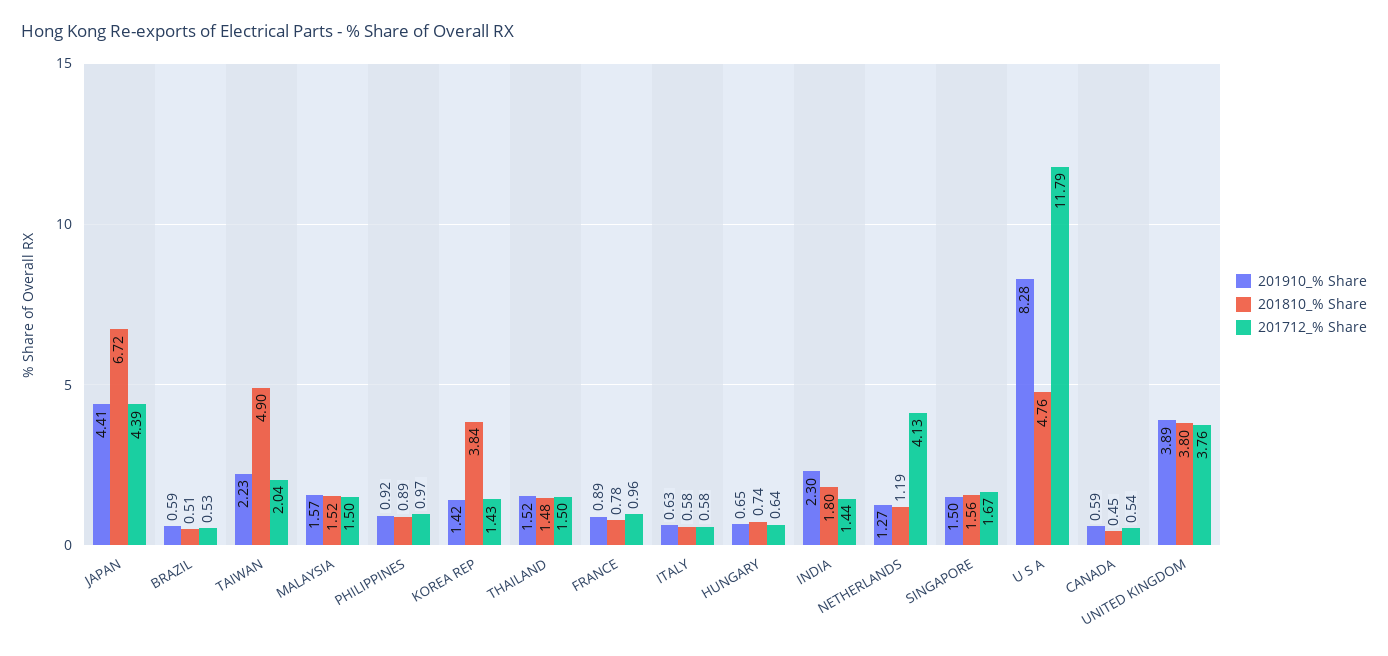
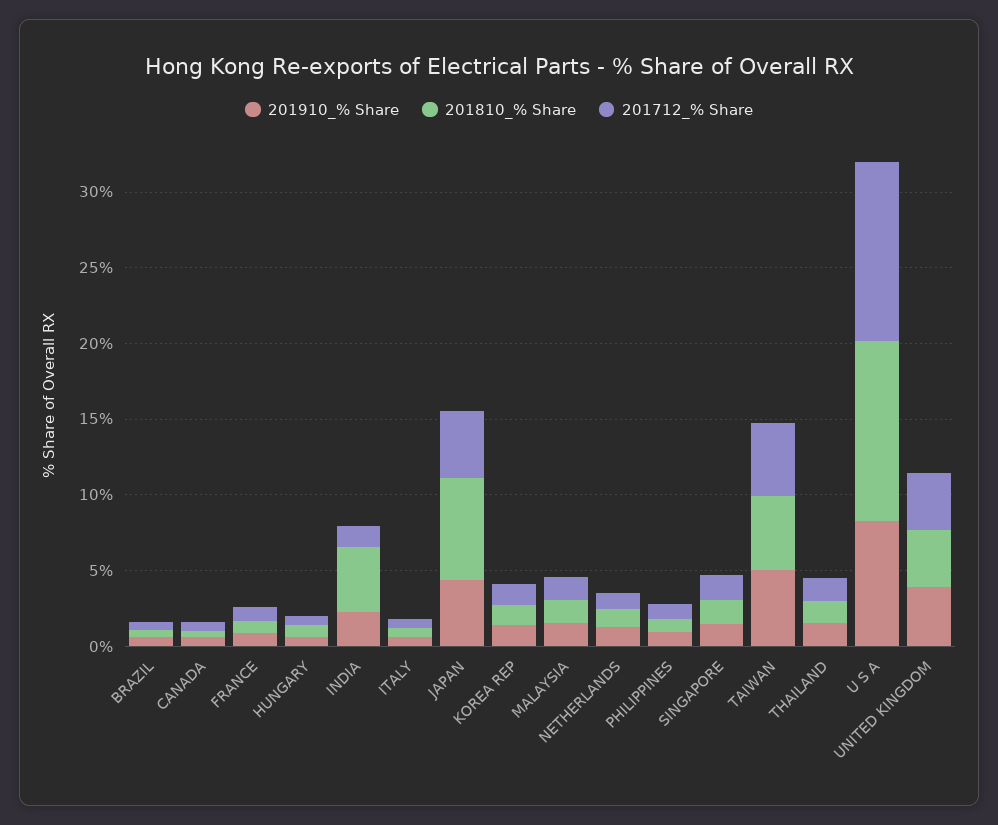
201910_% Share, TAIWAN: 2.23 -> 5
201712_% Share, TAIWAN: 2.04 -> 5
201810_% Share, KOREA REP: 3.84 -> 1
201810_% Share, INDIA: 1.8 -> 4
201712_% Share, NETHERLANDS: 4.13 -> 1
201810_% Share, U S A: 4.76 -> 12

